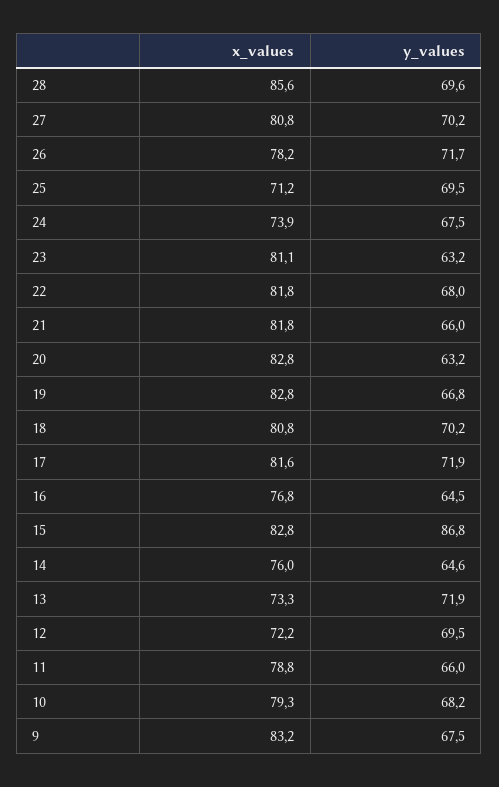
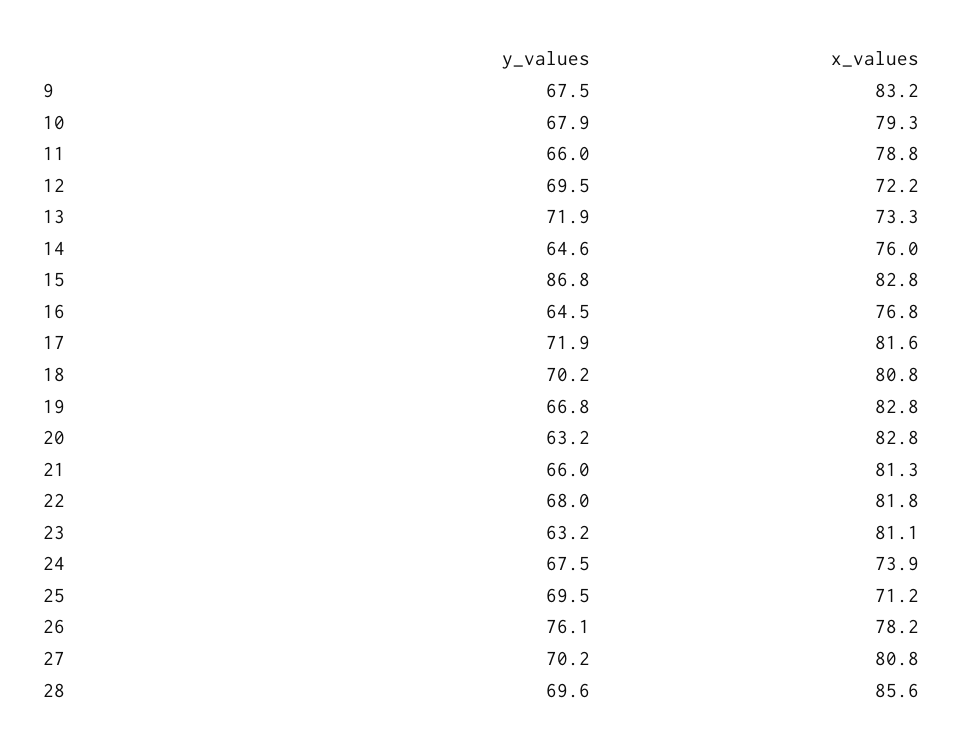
y_values, 26: 71.7 -> 76.1
x_values, 21: 81.8 -> 81.3
y_values, 10: 68.2 -> 67.9

